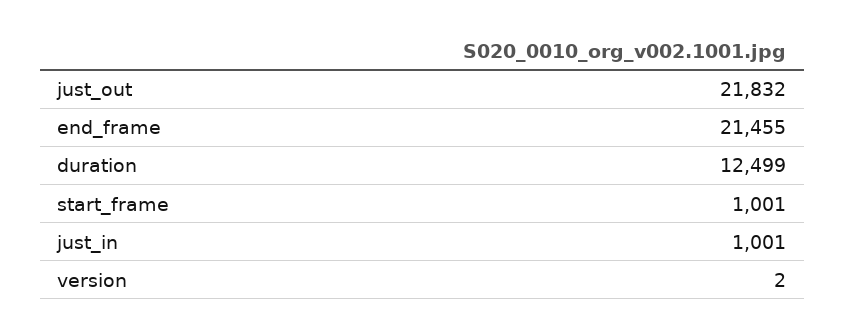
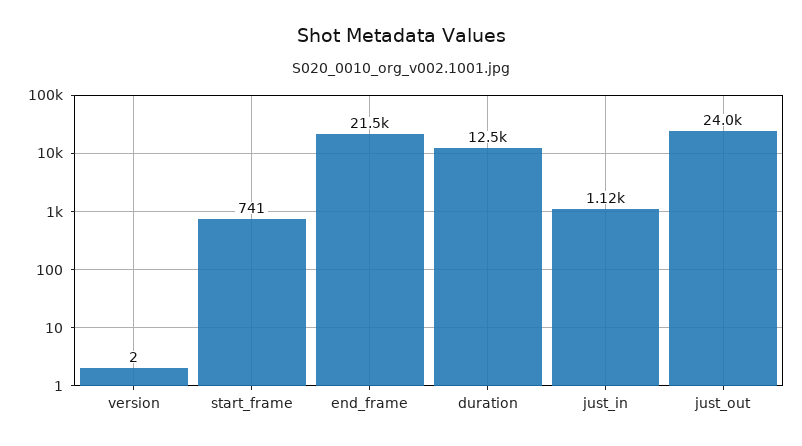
just_out: 21832 -> 24000
start_frame: 1001 -> 741
just_in: 1001 -> 1120

